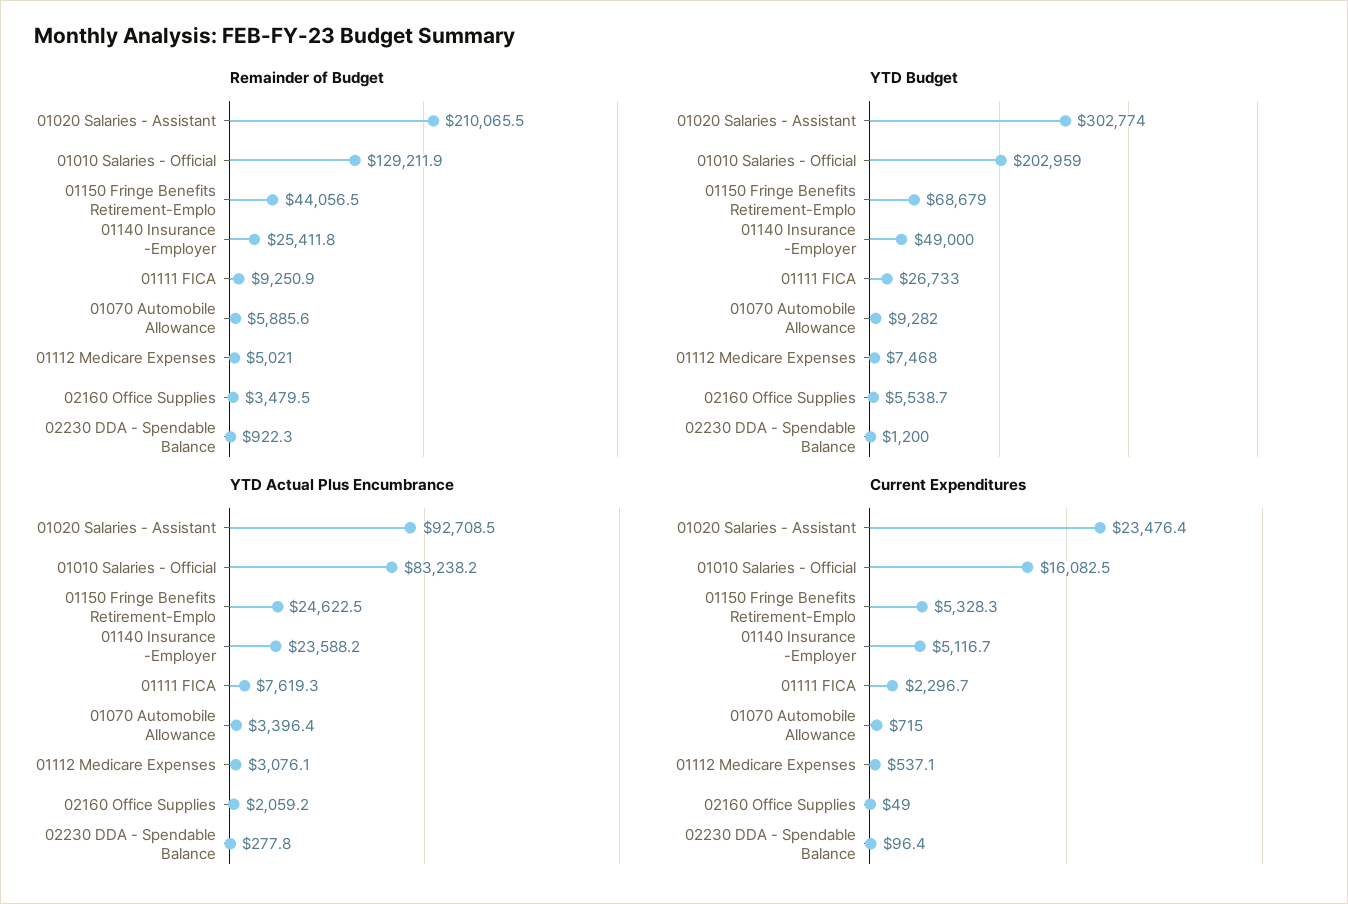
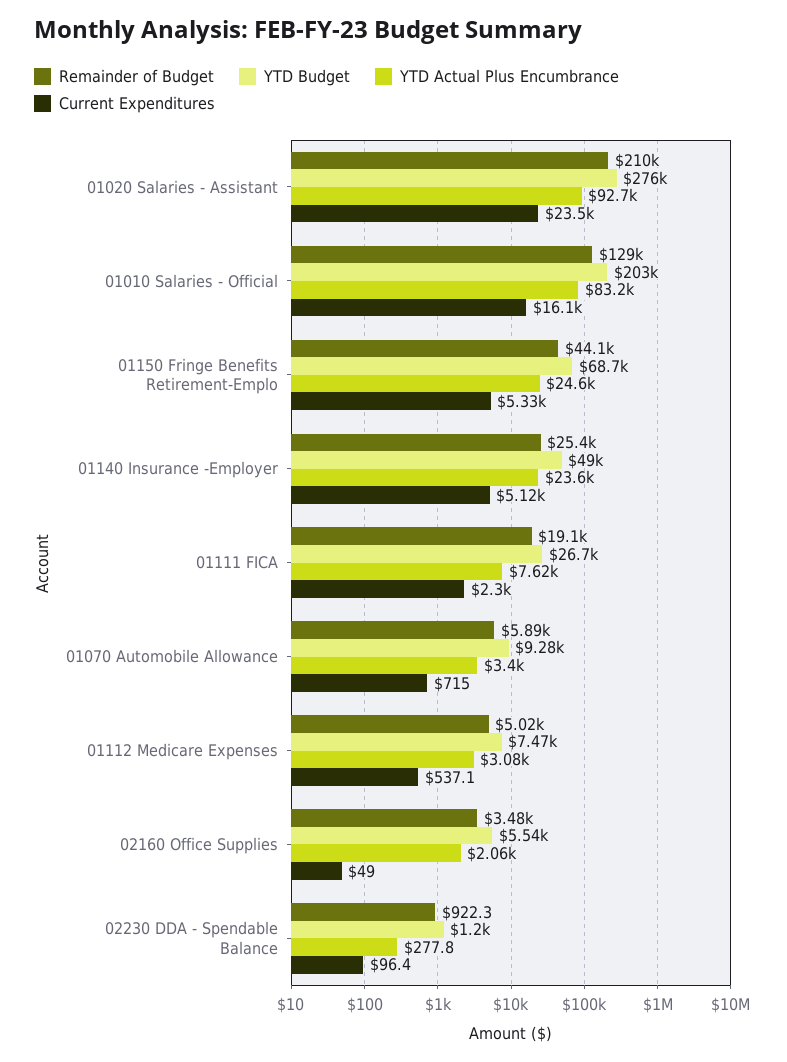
Remainder of Budget, 01111 FICA: 9250.9 -> 19100
YTD Budget, 01020 Salaries - Assistant: 302774 -> 276000

